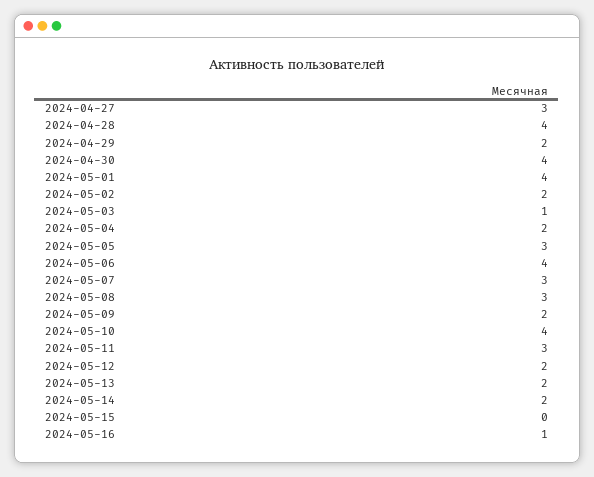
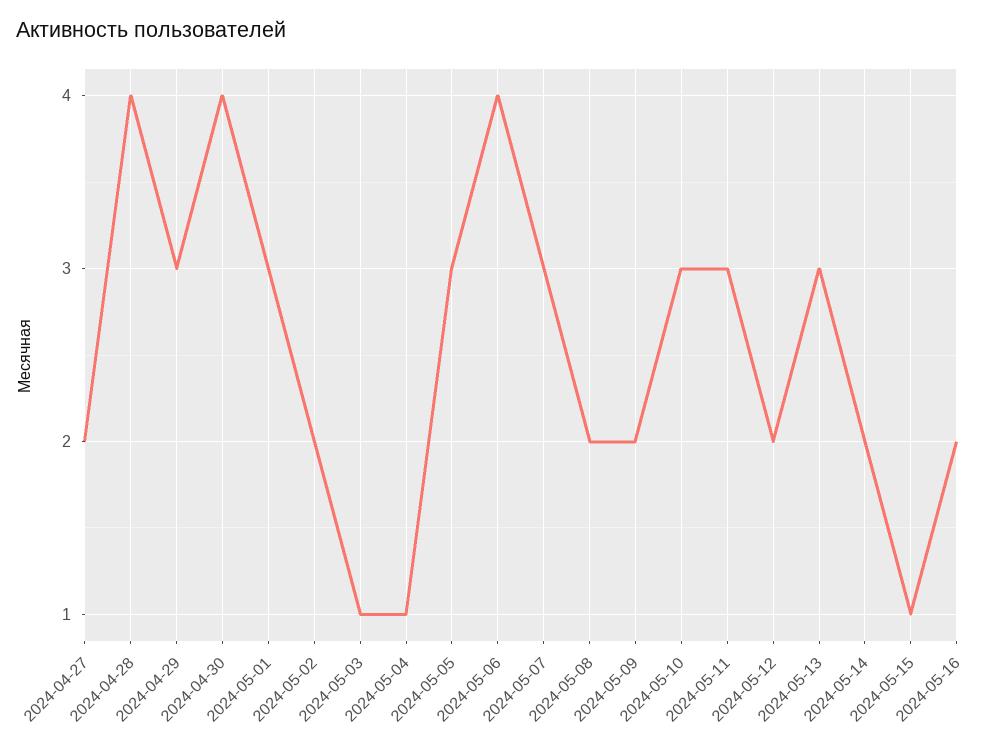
2024-04-27: 3 -> 2
2024-04-29: 2 -> 3
2024-05-01: 4 -> 3
2024-05-04: 2 -> 1
2024-05-08: 3 -> 2
2024-05-10: 4 -> 3
2024-05-13: 2 -> 3
2024-05-15: 0 -> 1
2024-05-16: 1 -> 2

